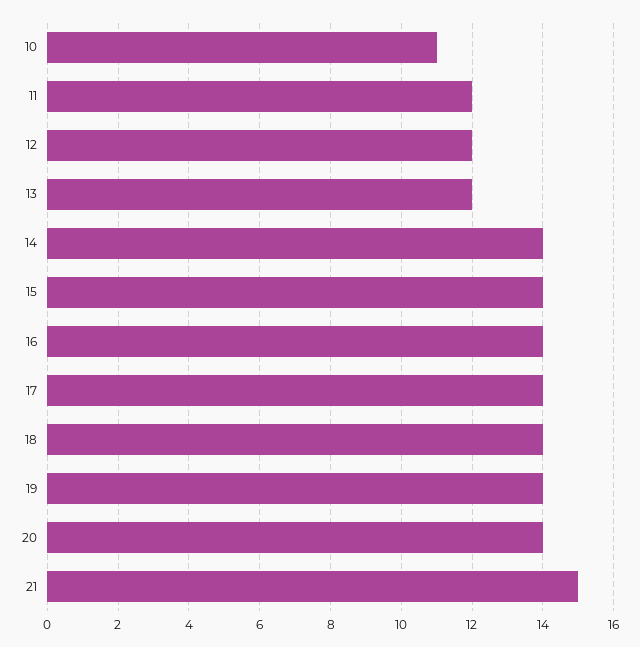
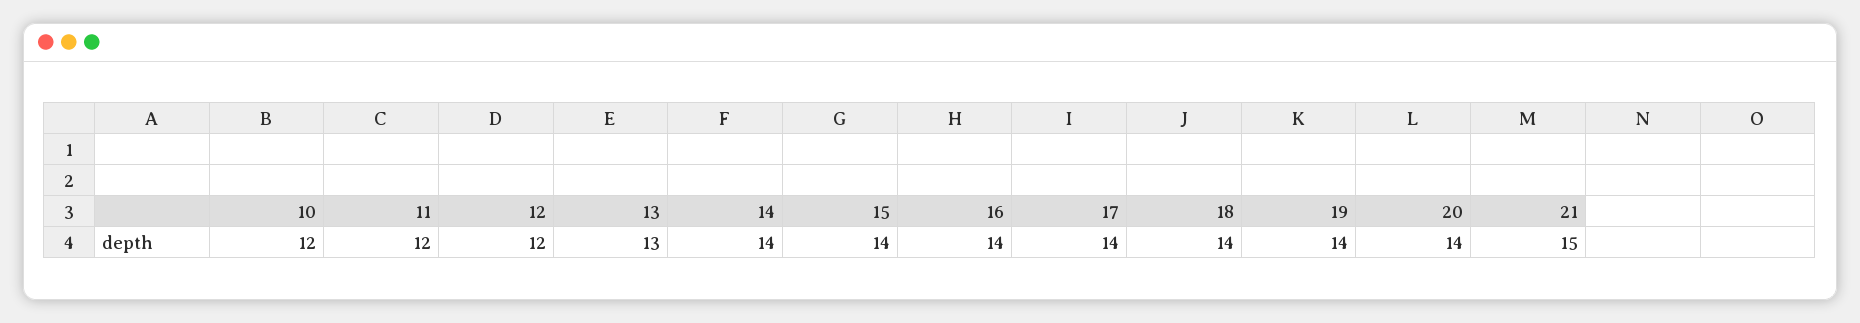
10: 11 -> 12
13: 12 -> 13

